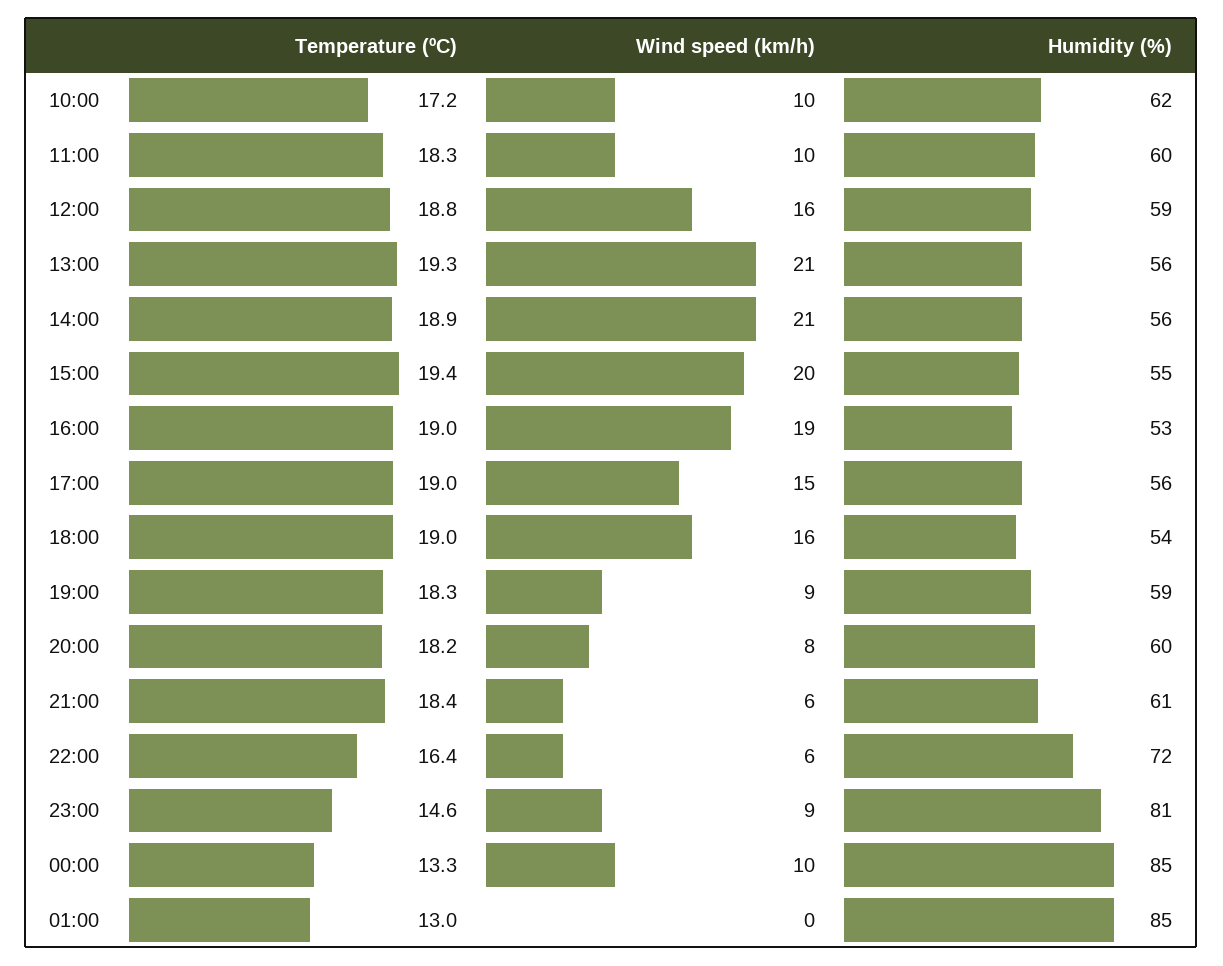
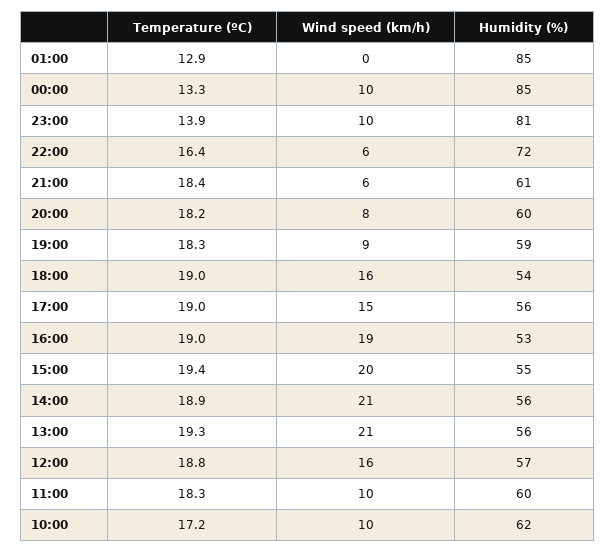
Humidity (%), 12:00: 59 -> 57
Temperature (ºC), 23:00: 14.6 -> 13.9
Wind speed (km/h), 23:00: 9 -> 10
Temperature (ºC), 01:00: 13 -> 12.9

